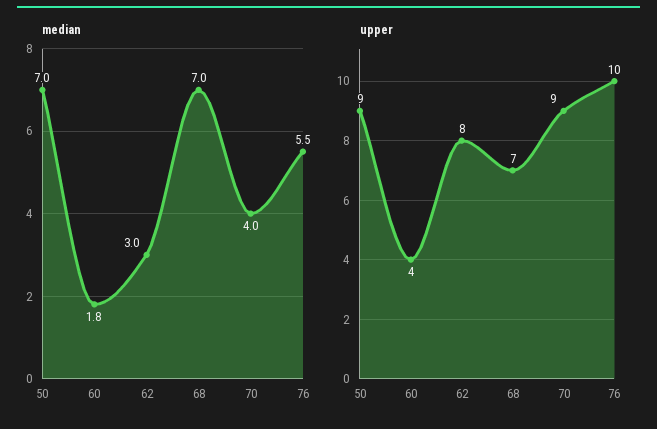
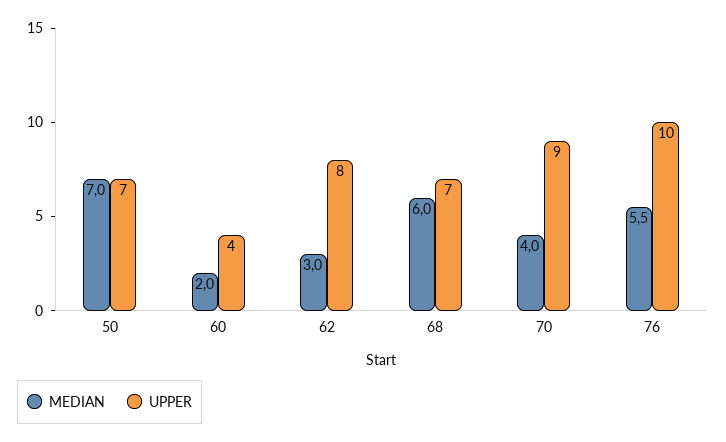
median, 60: 1.8 -> 2
median, 68: 7 -> 6
upper, 50: 9 -> 7

